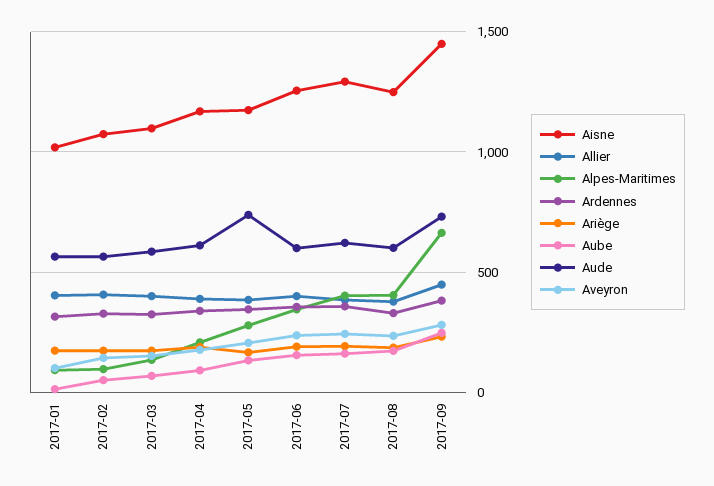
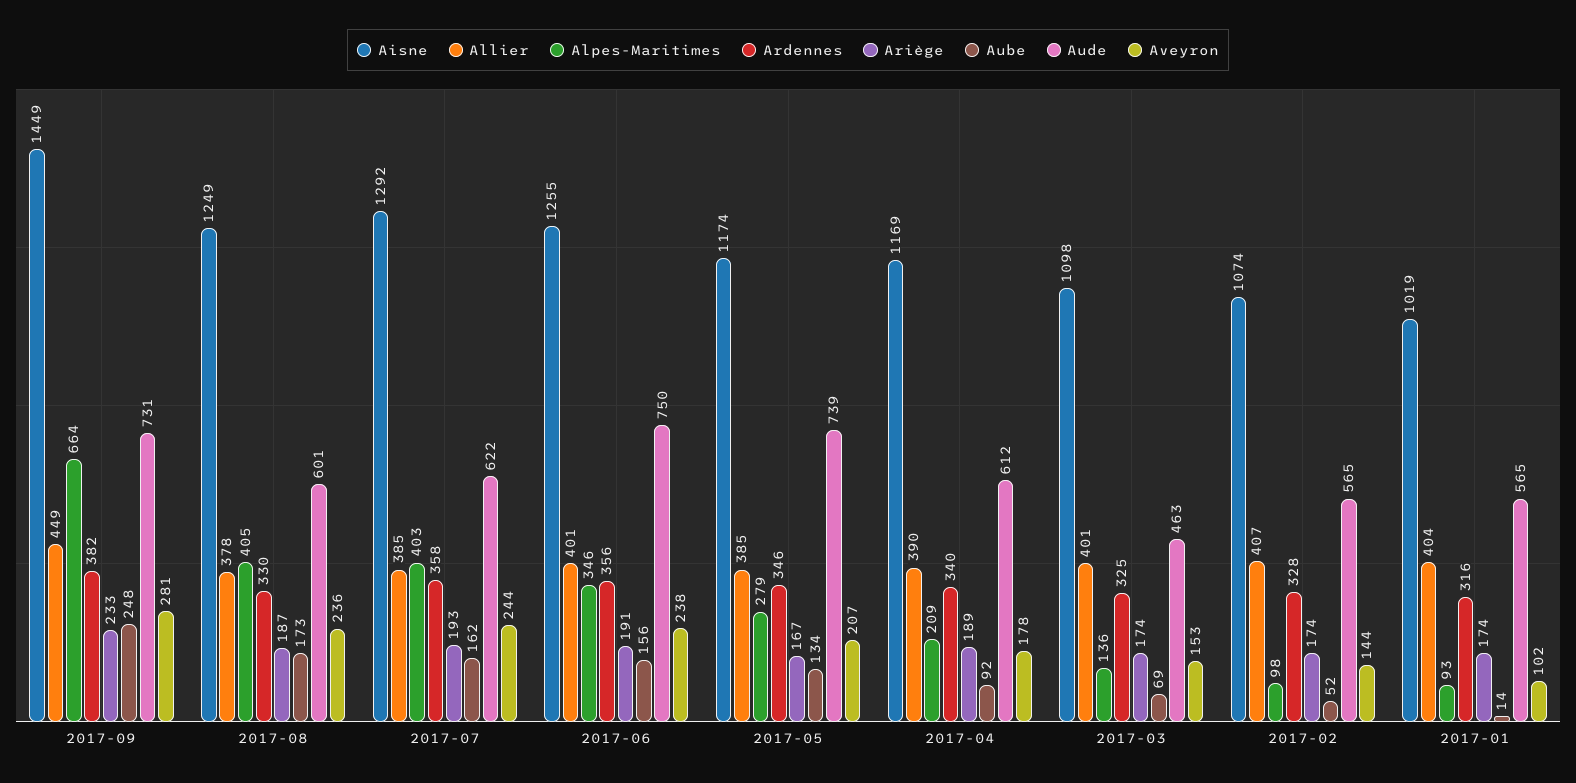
Aude, 2017-03: 600 -> 463
Aude, 2017-06: 600 -> 750

